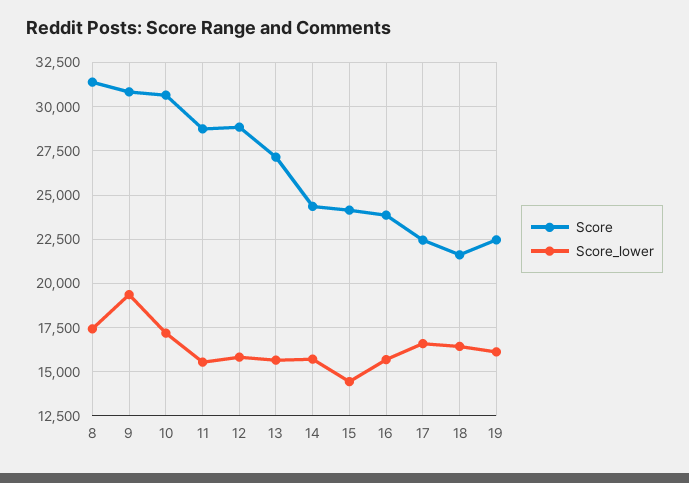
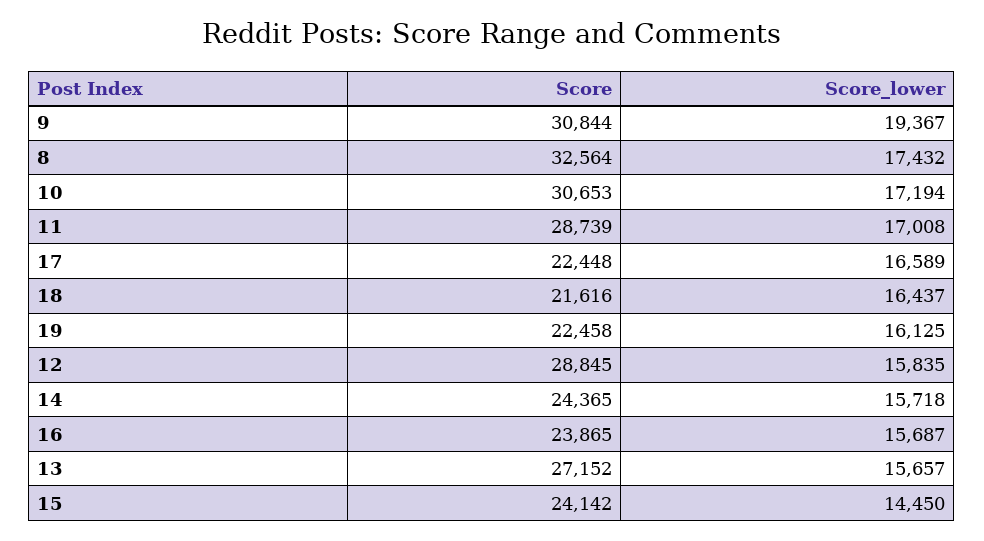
Score, 8: 31500 -> 32564
Score_lower, 11: 15500 -> 17008

